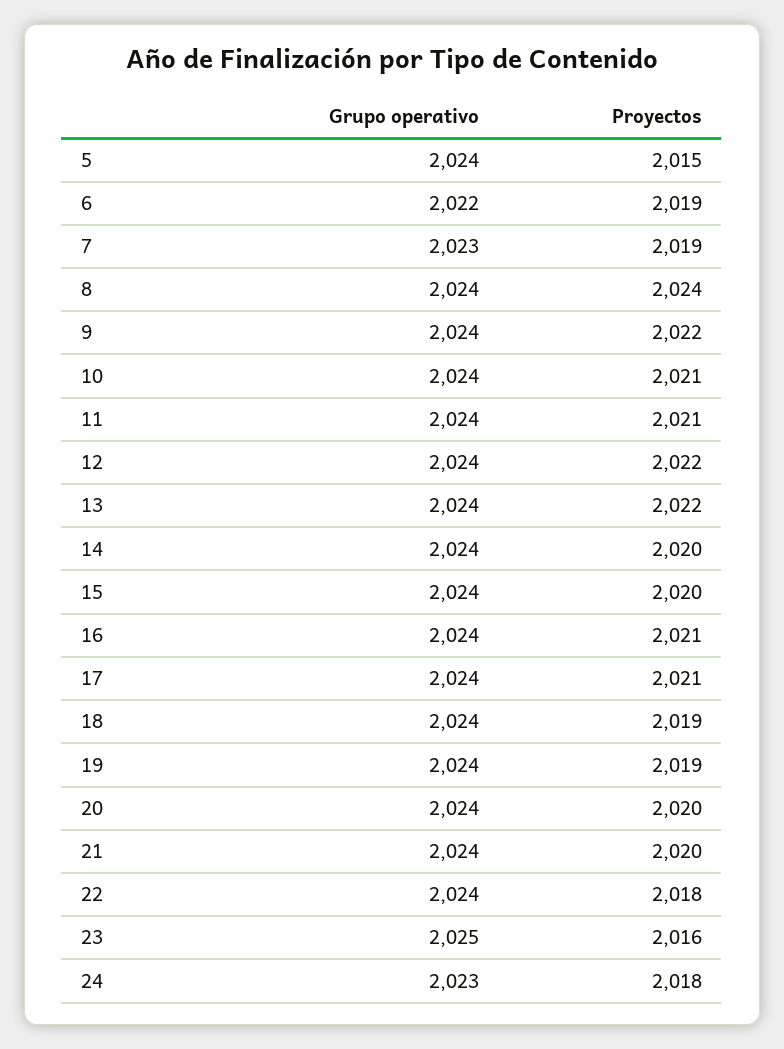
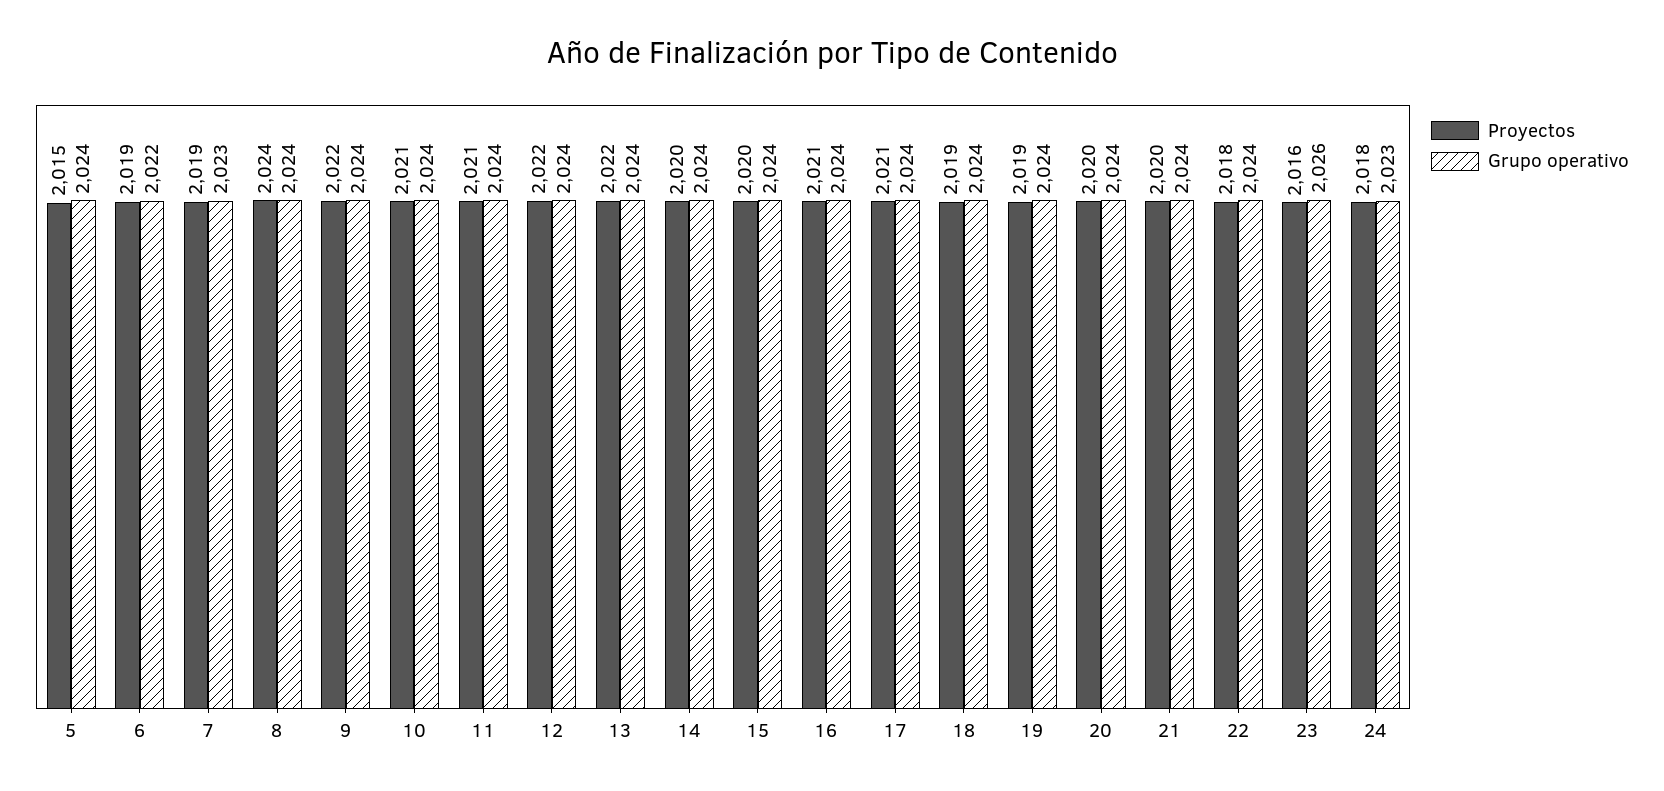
Grupo operativo, 23: 2025 -> 2026

